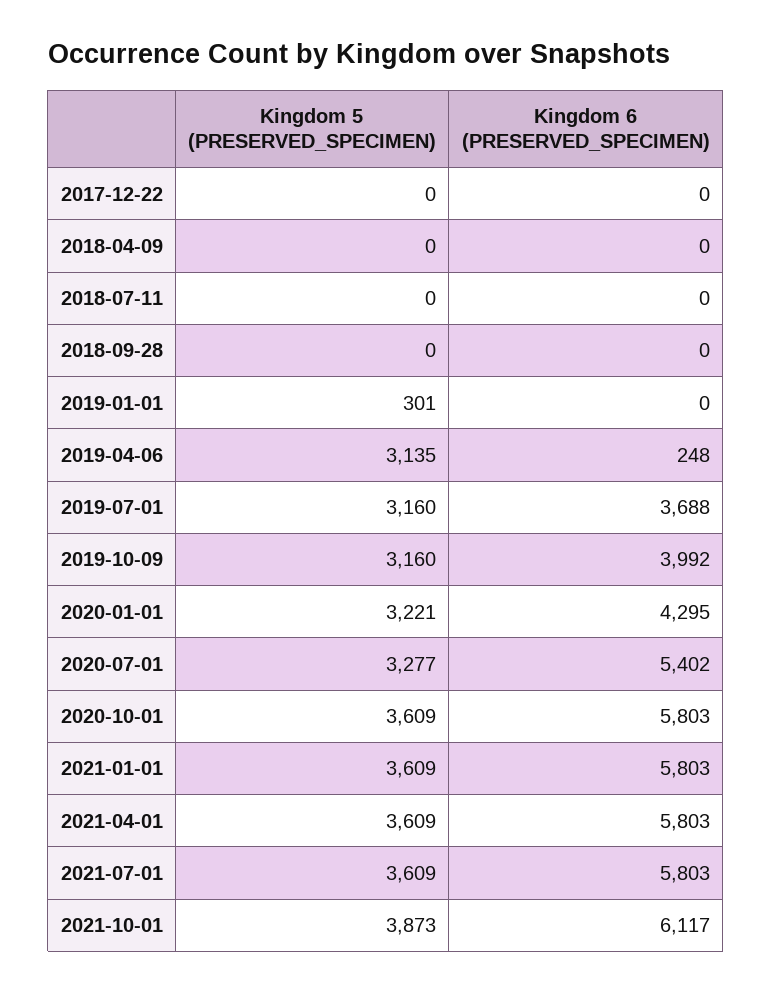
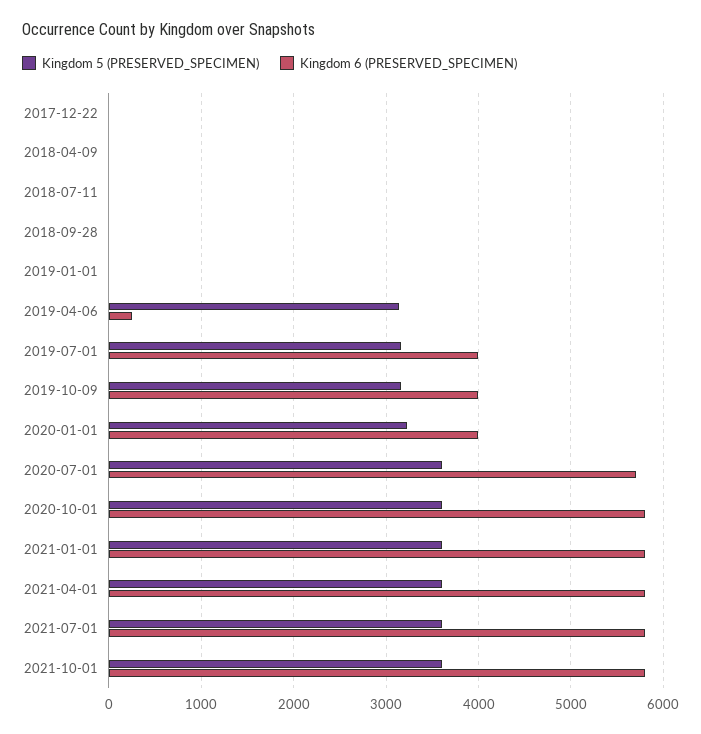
Kingdom 5 (PRESERVED_SPECIMEN), 2019-01-01: 301 -> 0
Kingdom 6 (PRESERVED_SPECIMEN), 2019-07-01: 3688 -> 4000
Kingdom 6 (PRESERVED_SPECIMEN), 2020-01-01: 4295 -> 4000
Kingdom 5 (PRESERVED_SPECIMEN), 2020-07-01: 3277 -> 3600
Kingdom 6 (PRESERVED_SPECIMEN), 2020-07-01: 5402 -> 5700
Kingdom 5 (PRESERVED_SPECIMEN), 2021-10-01: 3873 -> 3600
Kingdom 6 (PRESERVED_SPECIMEN), 2021-10-01: 6117 -> 5800

